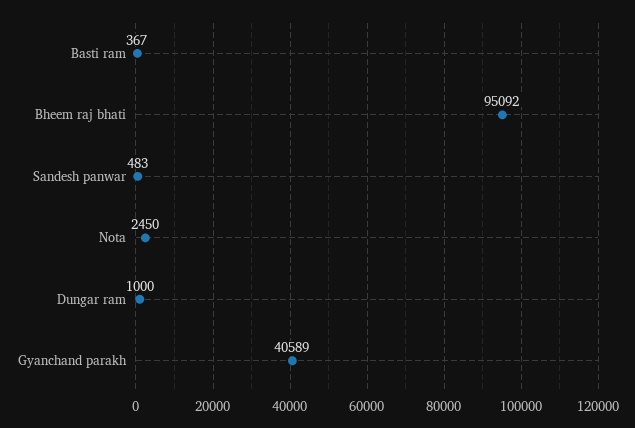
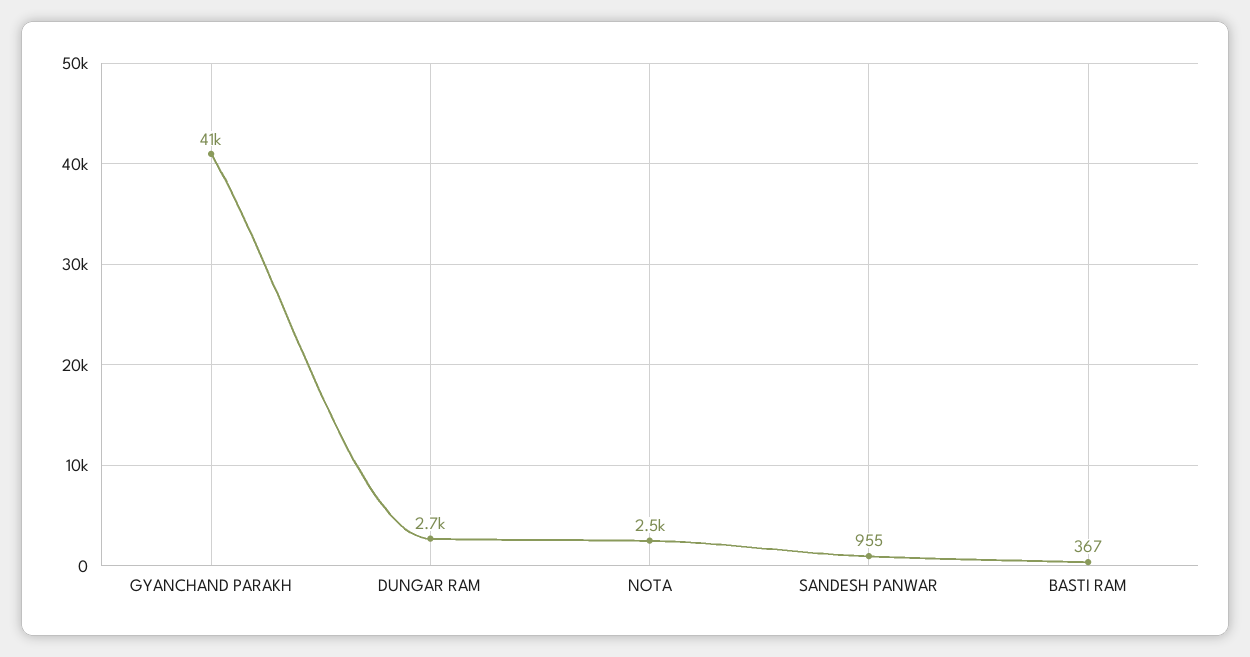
Bheem raj bhati: 95092 -> none
Sandesh panwar: 483 -> 955
Dungar ram: 1000 -> 2700

